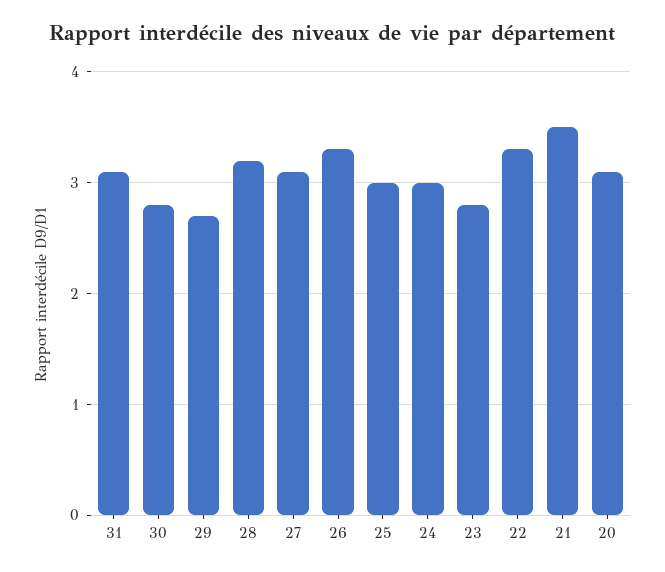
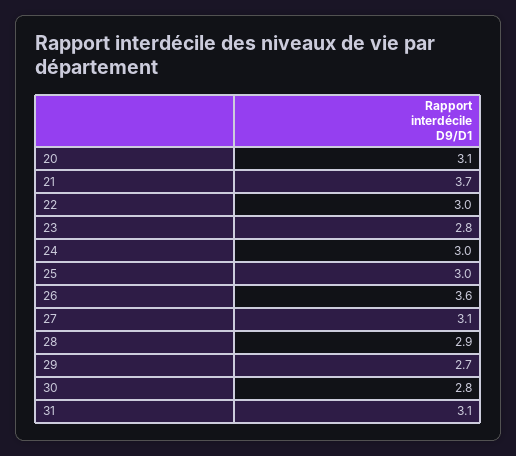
28: 3.2 -> 2.9
26: 3.3 -> 3.6
22: 3.3 -> 3
21: 3.5 -> 3.7

